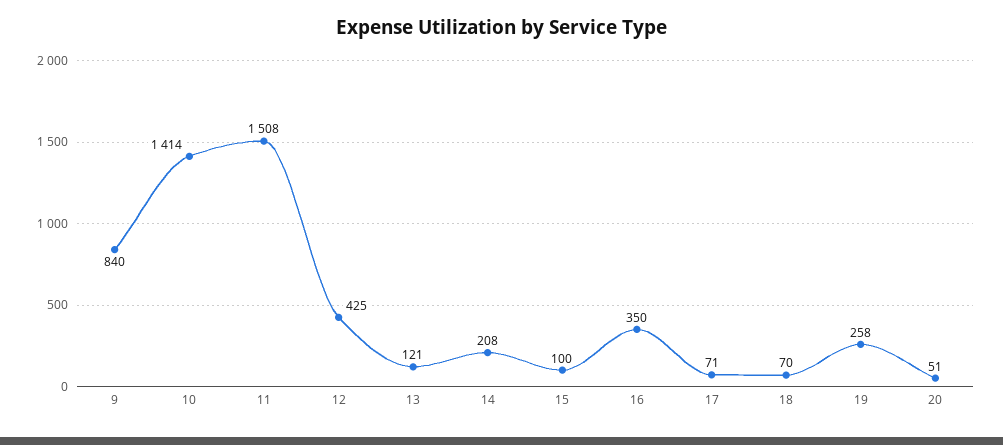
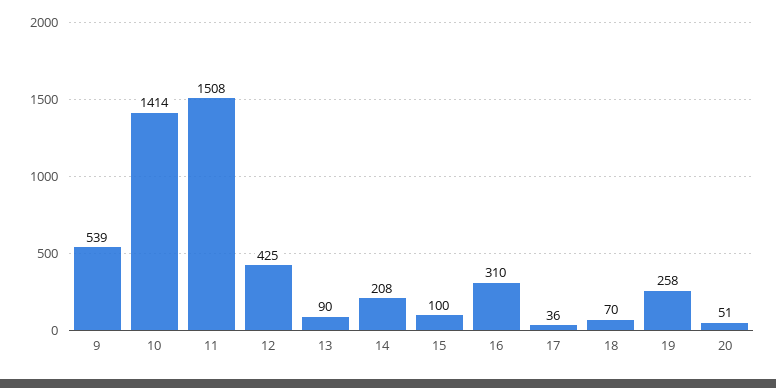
9: 840 -> 539
13: 121 -> 90
16: 350 -> 310
17: 71 -> 36

